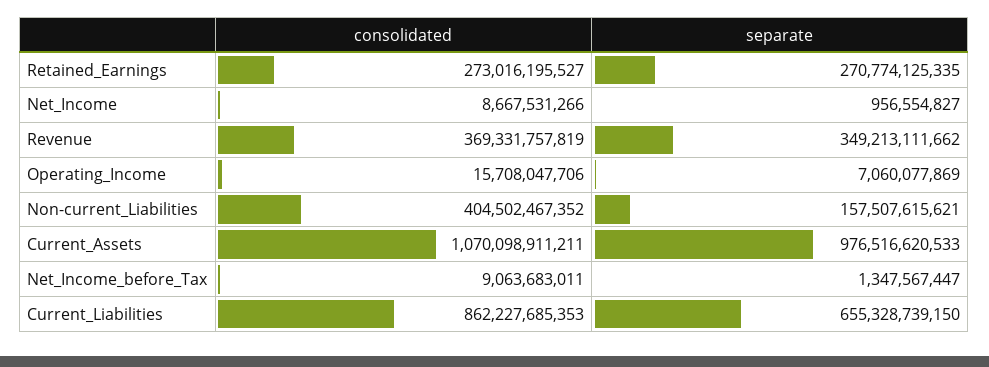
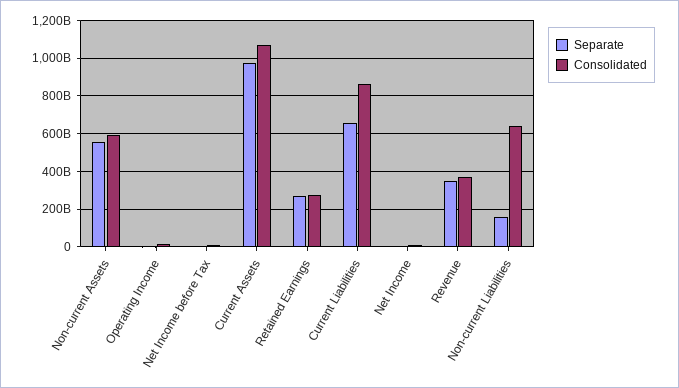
consolidated, Non-current_Liabilities: 404502467352 -> 650000000000
separate, Non-current Assets: none -> 550000000000
consolidated, Non-current Assets: none -> 600000000000

